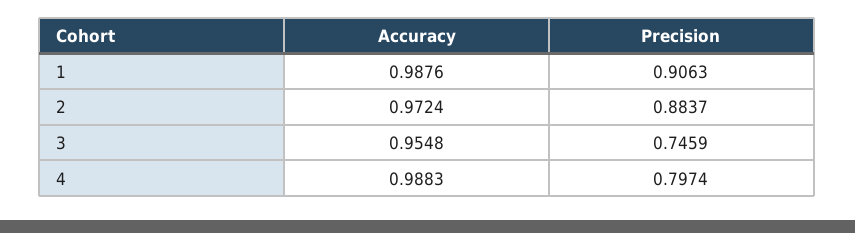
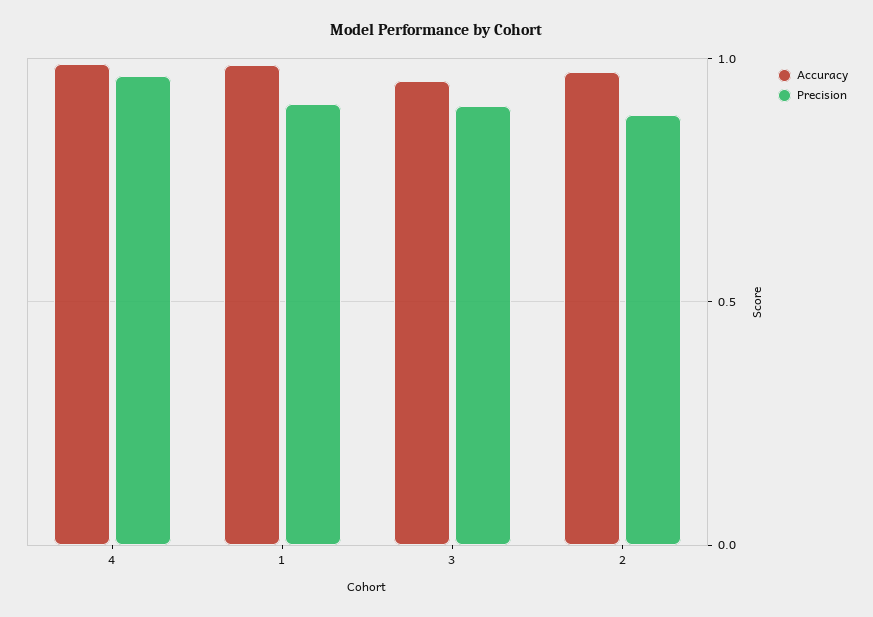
Precision, 3: 0.7459 -> 0.9
Precision, 4: 0.7974 -> 0.95

